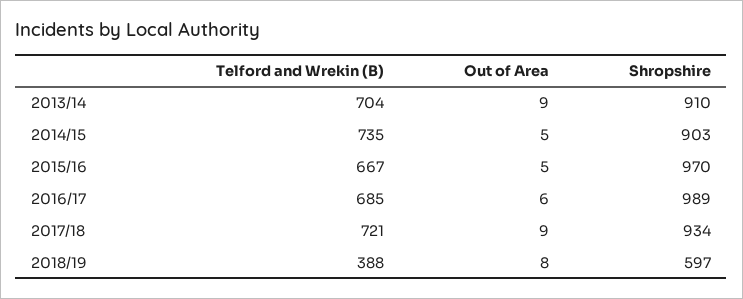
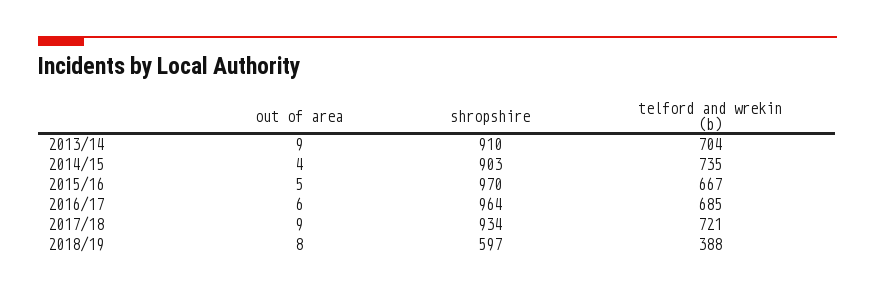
Out of Area, 2014/15: 5 -> 4
Shropshire, 2016/17: 989 -> 964

